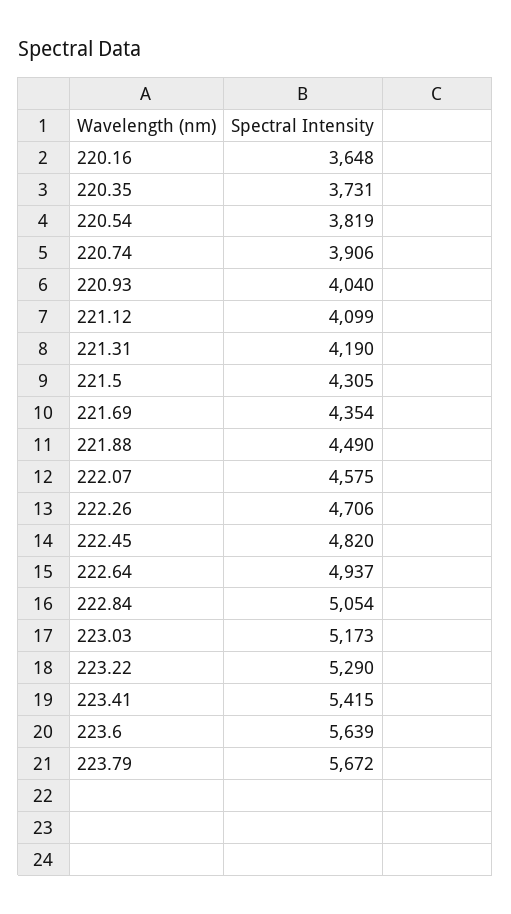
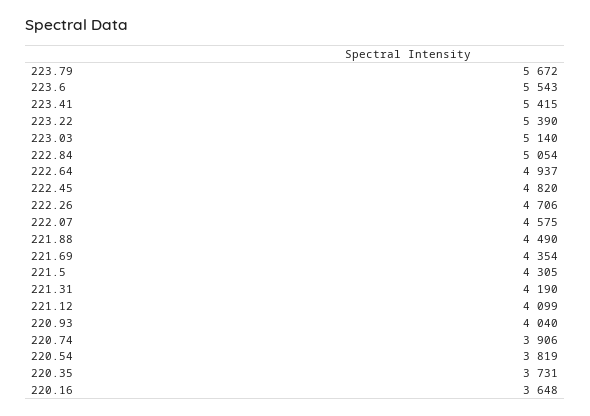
223.03: 5173 -> 5140
223.22: 5290 -> 5390
223.6: 5639 -> 5543

